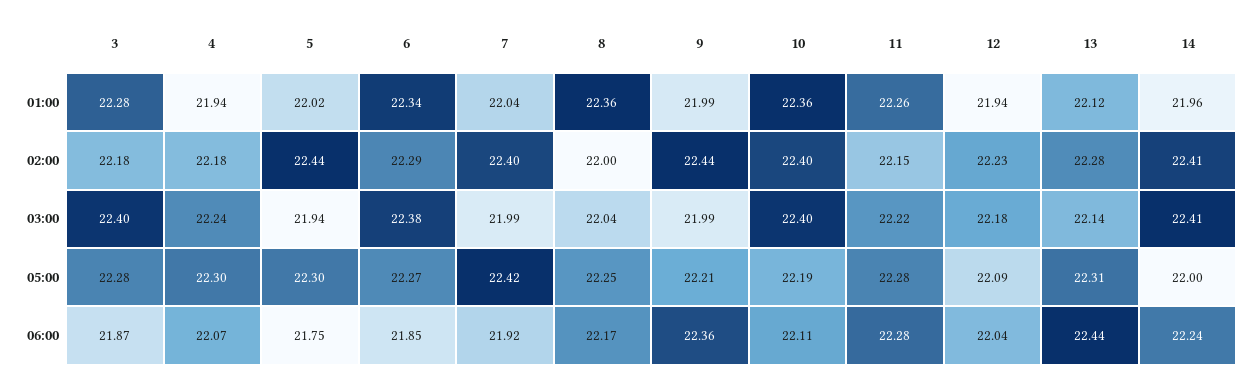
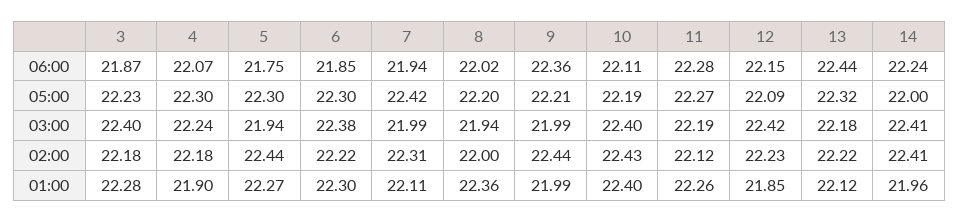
4, 01:00: 21.94 -> 21.9
5, 01:00: 22.02 -> 22.27
6, 01:00: 22.34 -> 22.3
7, 01:00: 22.04 -> 22.11
10, 01:00: 22.36 -> 22.4
12, 01:00: 21.94 -> 21.85
6, 02:00: 22.29 -> 22.22
7, 02:00: 22.4 -> 22.31
10, 02:00: 22.4 -> 22.43
11, 02:00: 22.15 -> 22.12
13, 02:00: 22.28 -> 22.22
8, 03:00: 22.04 -> 21.94
11, 03:00: 22.22 -> 22.19
12, 03:00: 22.18 -> 22.42
13, 03:00: 22.14 -> 22.18
3, 05:00: 22.28 -> 22.23
6, 05:00: 22.27 -> 22.3
8, 05:00: 22.25 -> 22.2
11, 05:00: 22.28 -> 22.27
13, 05:00: 22.31 -> 22.32
7, 06:00: 21.92 -> 21.94
8, 06:00: 22.17 -> 22.02
12, 06:00: 22.04 -> 22.15

